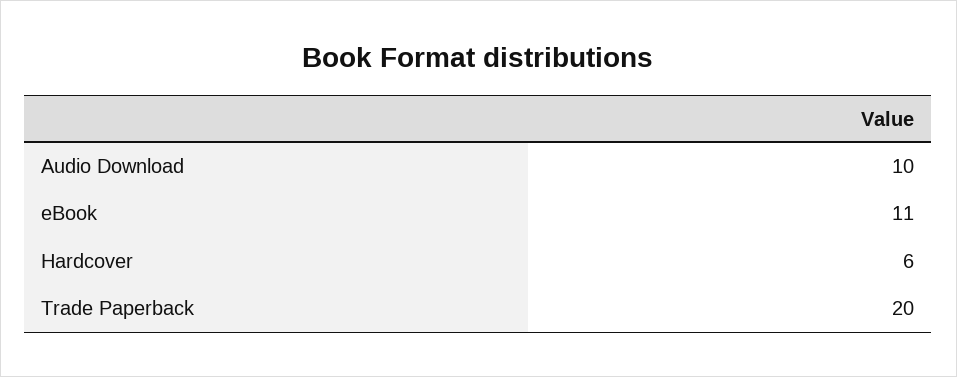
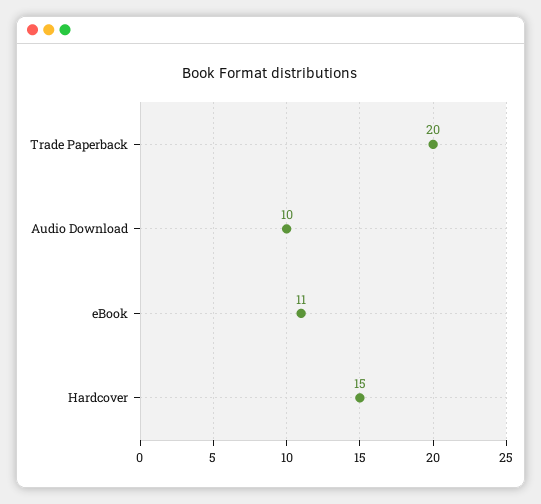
Hardcover: 6 -> 15

